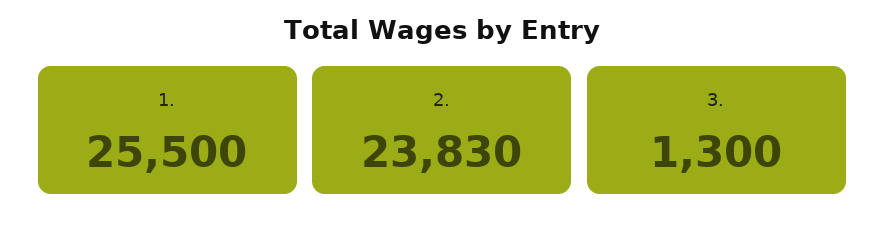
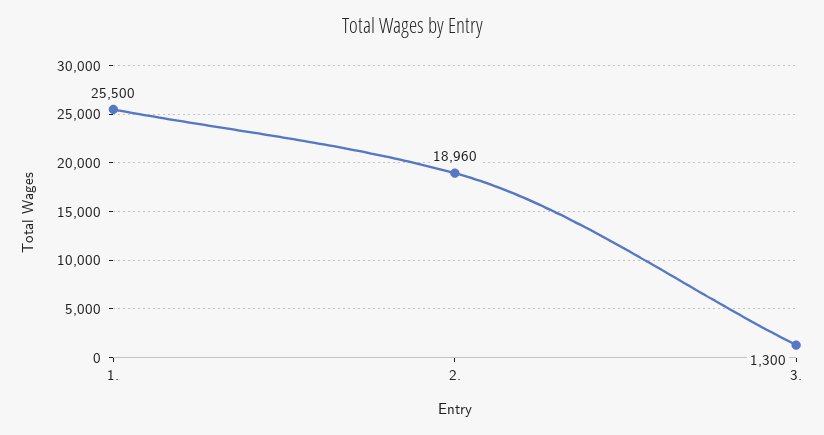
2.: 23830 -> 18960

